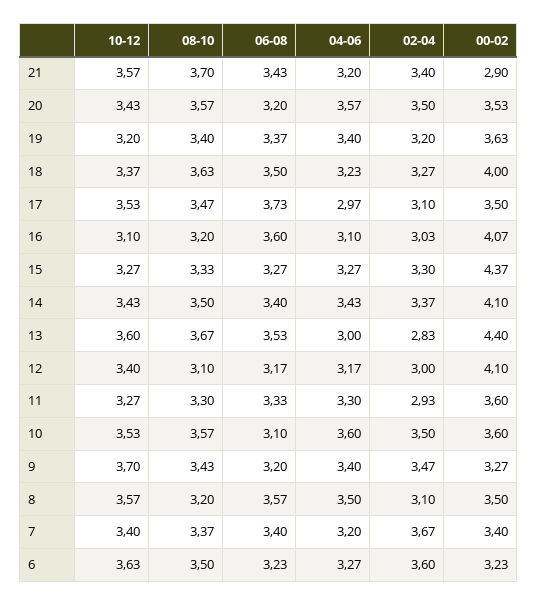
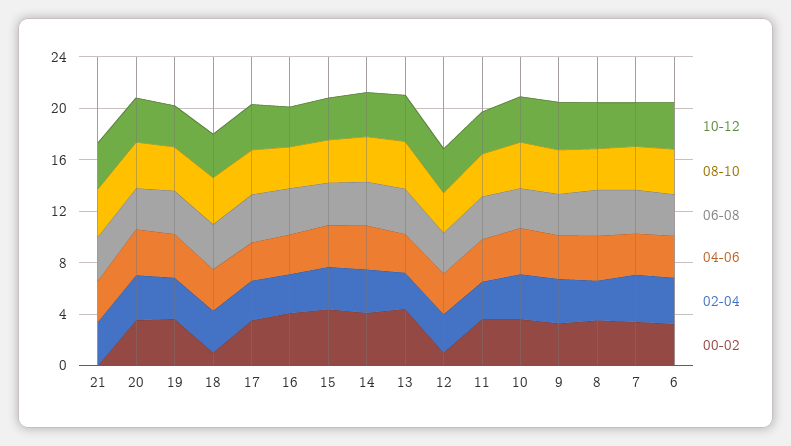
00-02, 21: 2.9 -> 0
00-02, 18: 4 -> 1
00-02, 12: 4.1 -> 1

